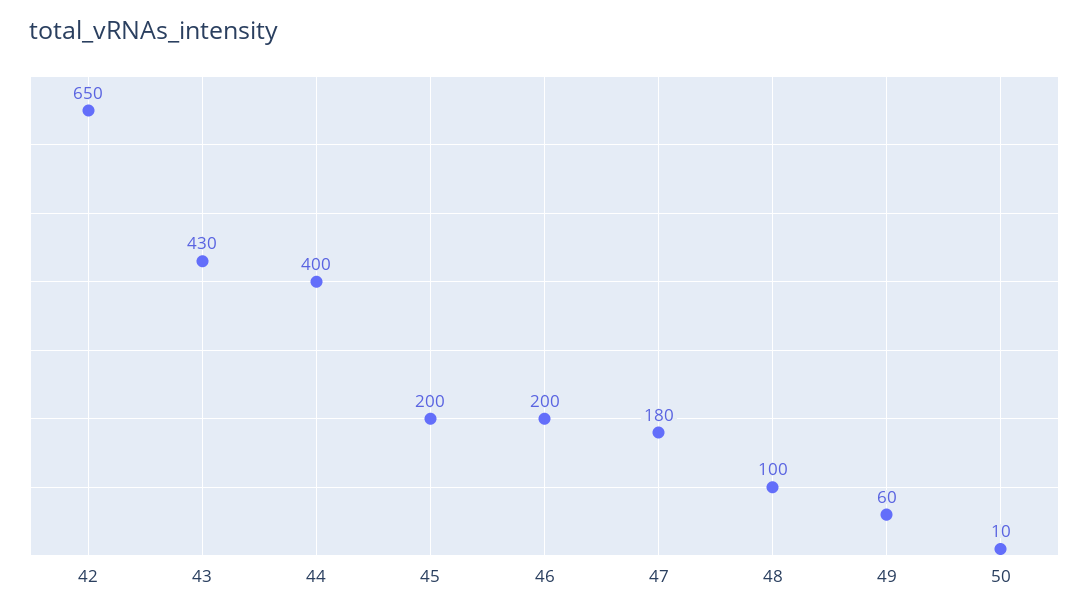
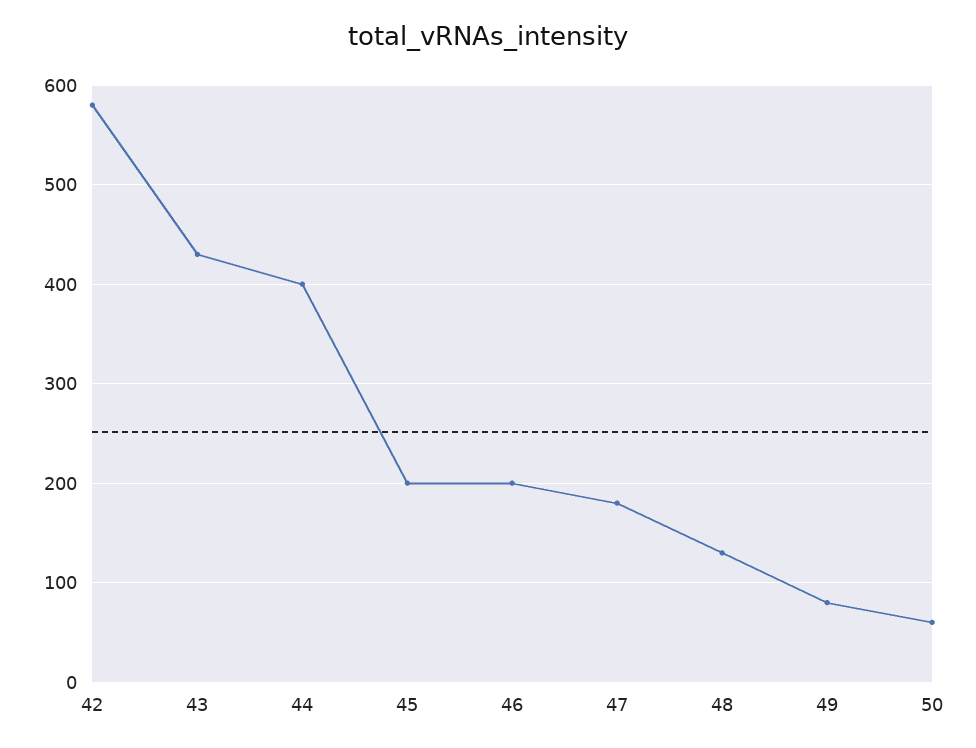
42: 650 -> 580
48: 100 -> 130
49: 60 -> 80
50: 10 -> 60

